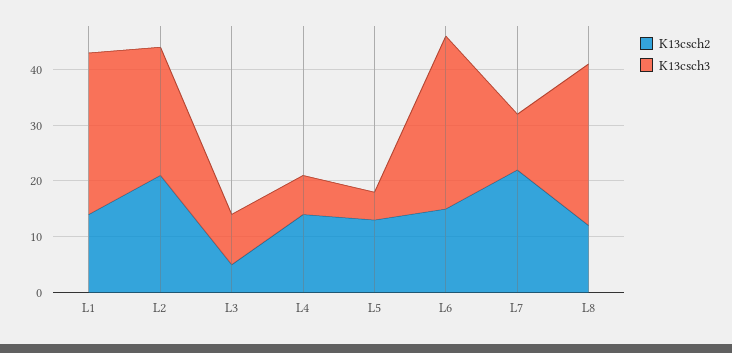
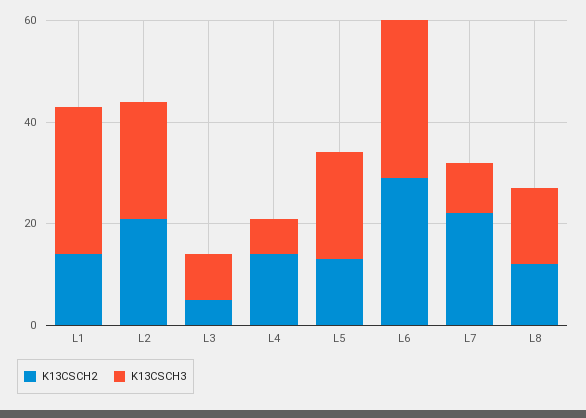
K13csch3, L5: 5 -> 20
K13csch2, L6: 15 -> 30
K13csch3, L8: 30 -> 15

